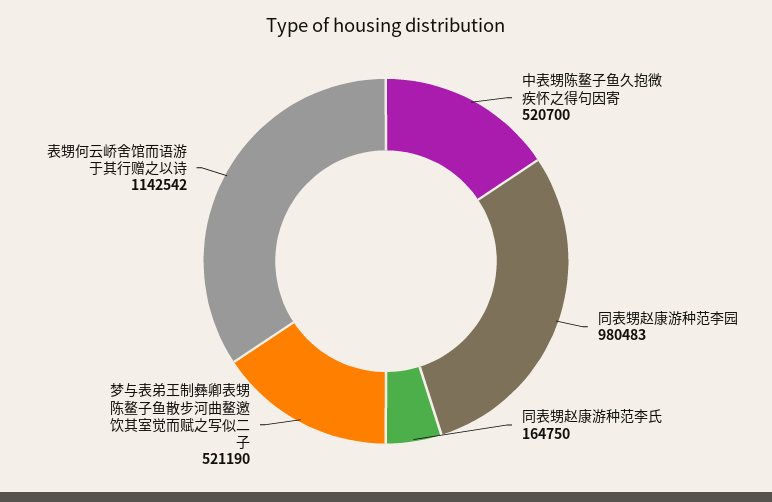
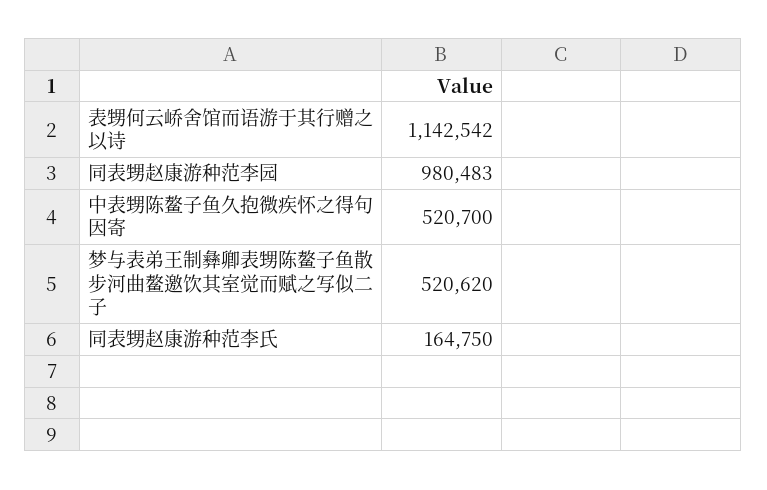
梦与表弟王制彝卿表甥陈鳌子鱼散步河曲鳌邀饮其室觉而赋之写似二子: 521190 -> 520620

